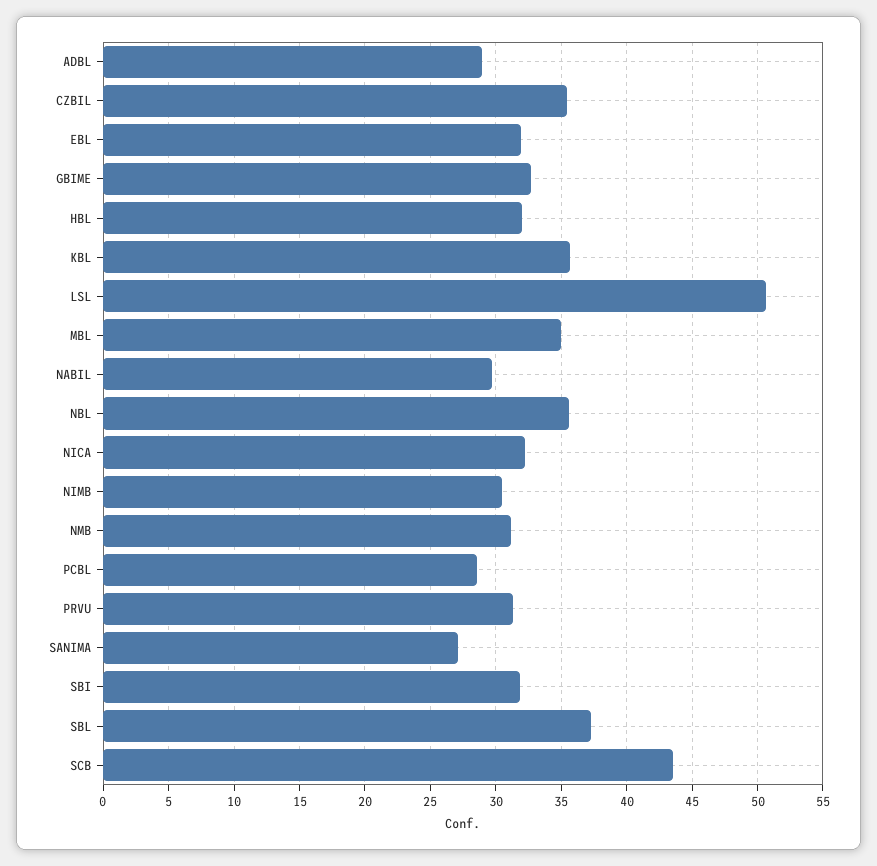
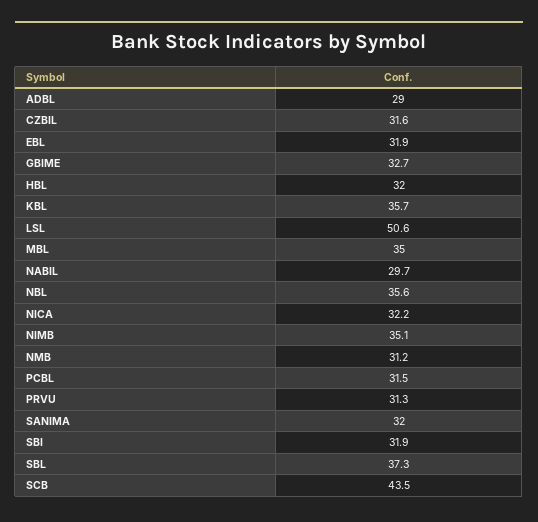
CZBIL: 35.5 -> 31.6
NIMB: 30.5 -> 35.1
PCBL: 28.5 -> 31.5
SANIMA: 27 -> 32

